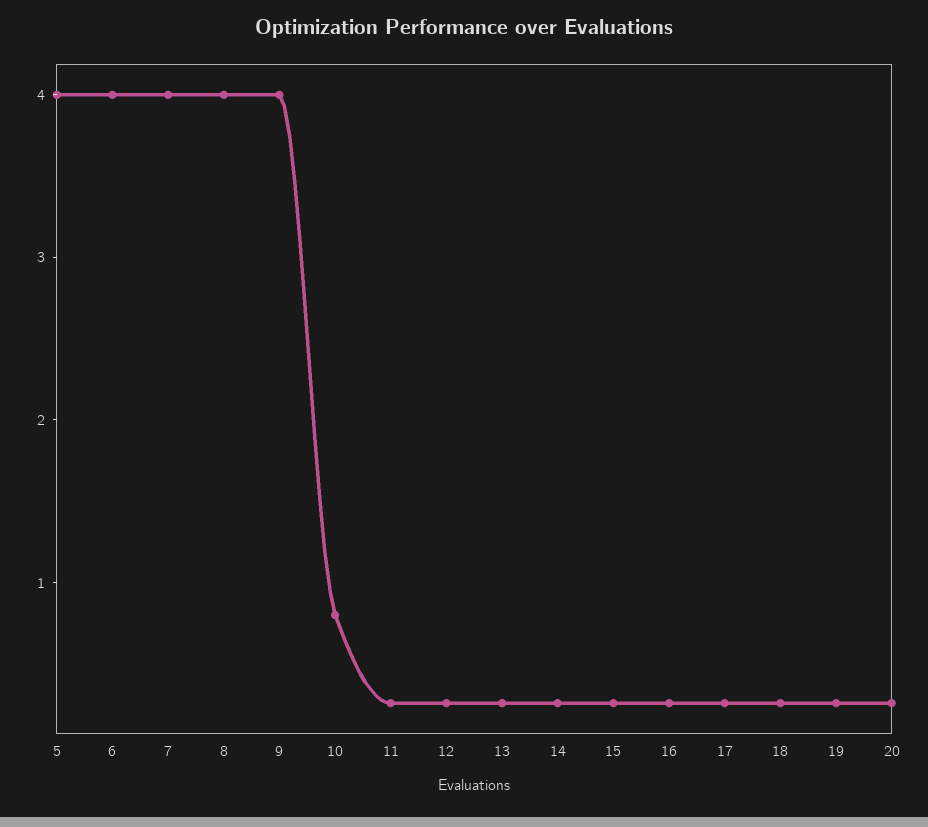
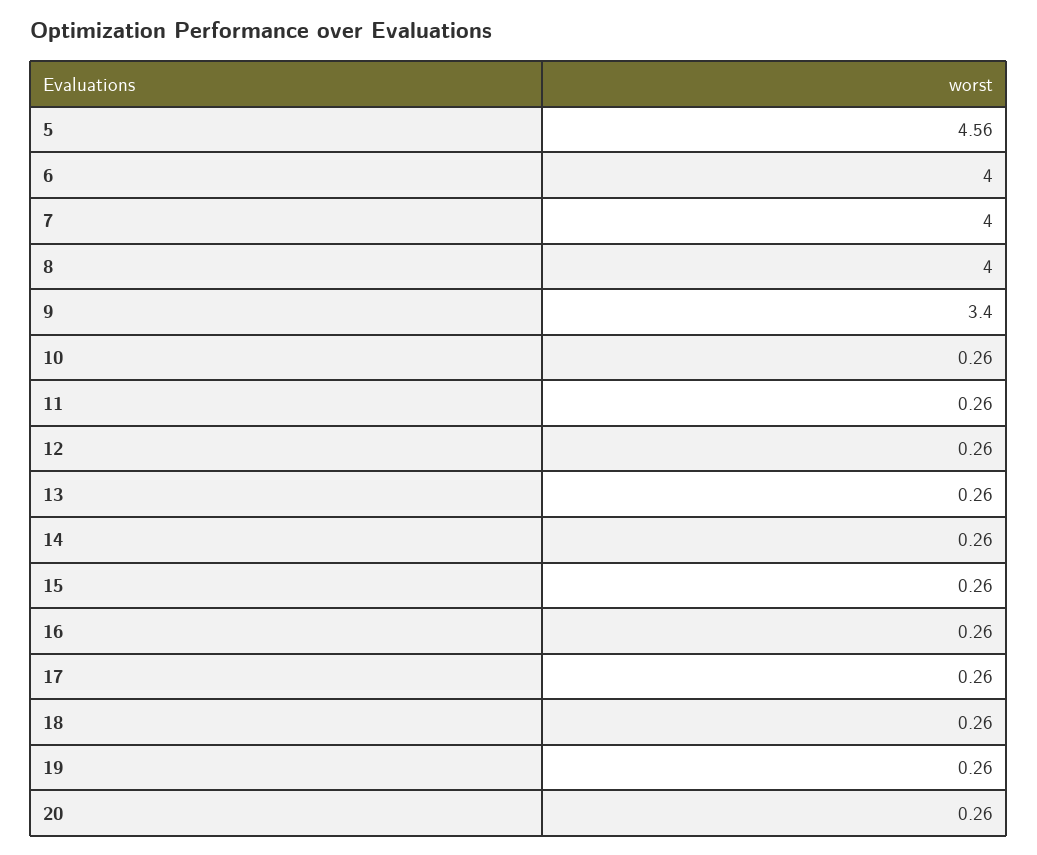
5: 4 -> 4.56
9: 4 -> 3.4
10: 0.8 -> 0.26

